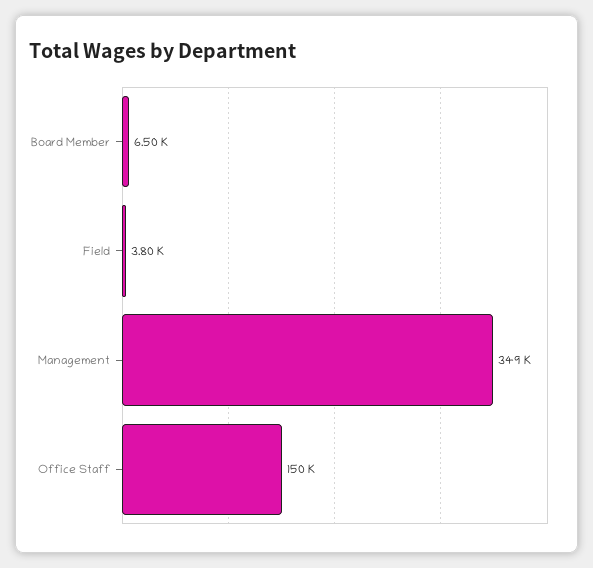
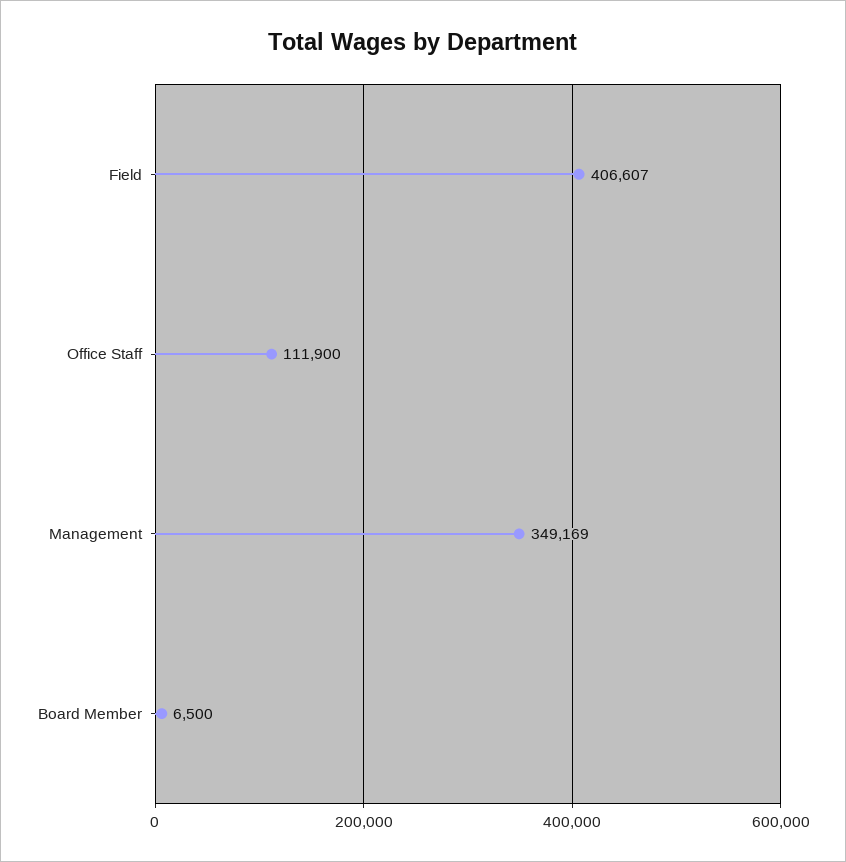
Field: 3800 -> 406607
Office Staff: 150000 -> 111900

